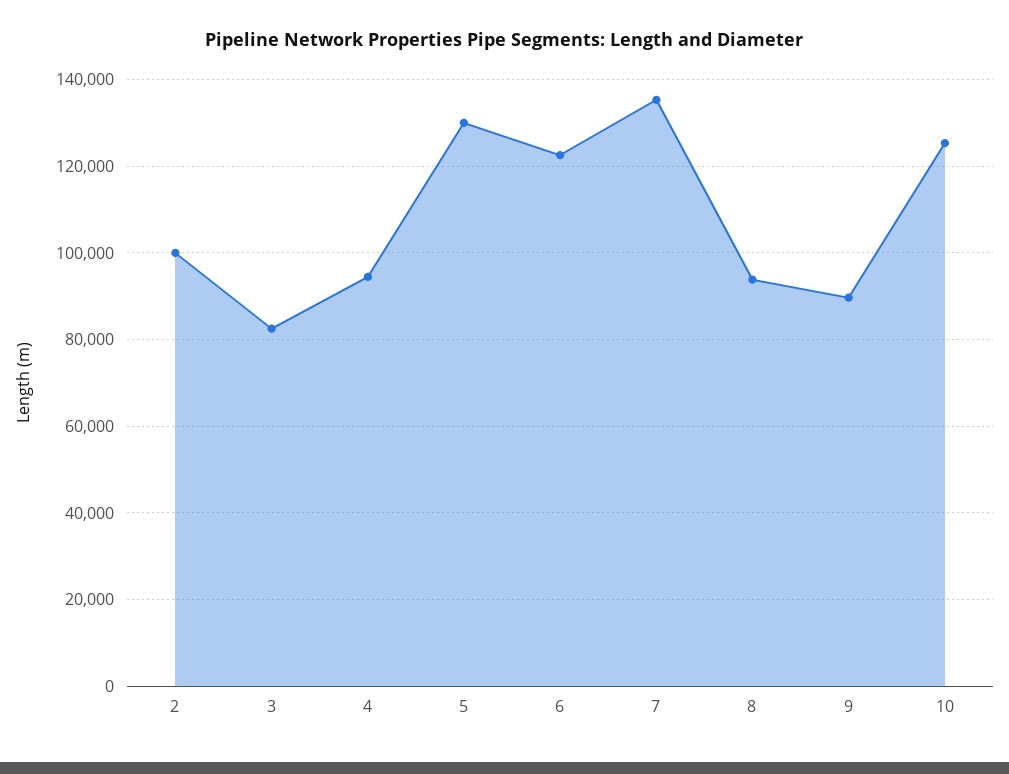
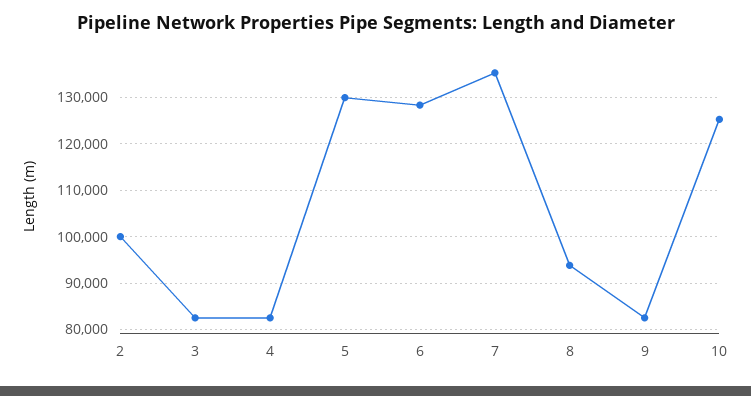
4: 94000 -> 82000
6: 122000 -> 128000
9: 90000 -> 82000

